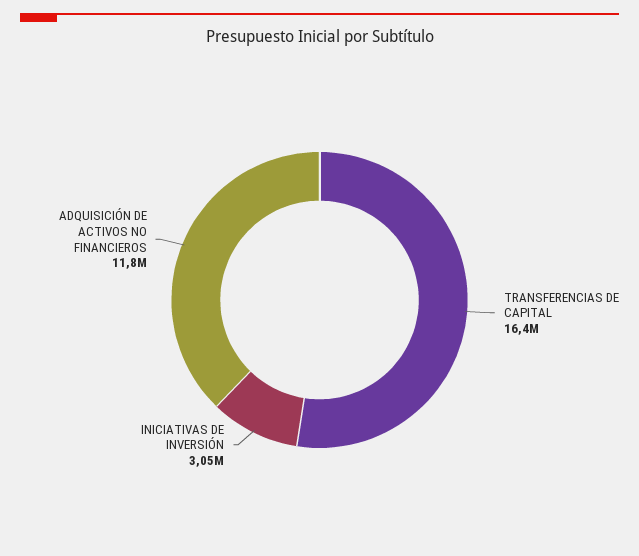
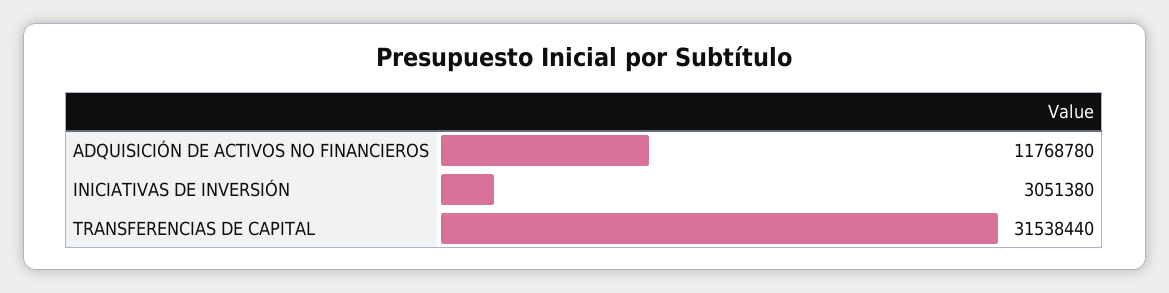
TRANSFERENCIAS DE CAPITAL: 16400000 -> 31538440

